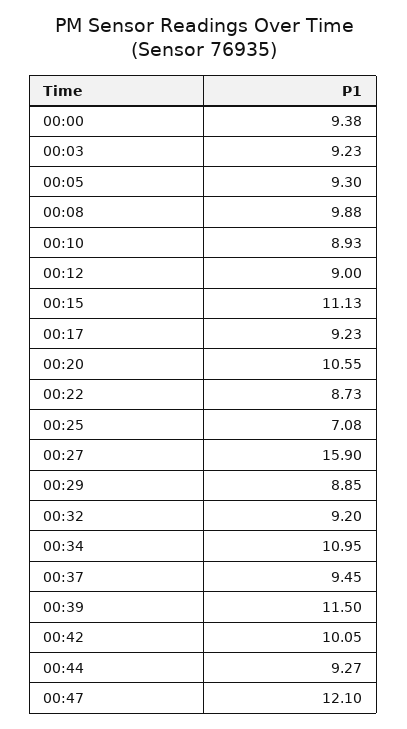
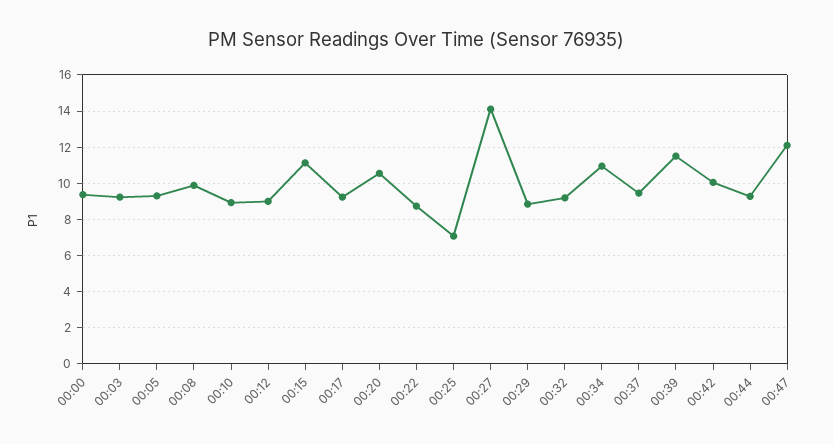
00:27: 15.9 -> 14

